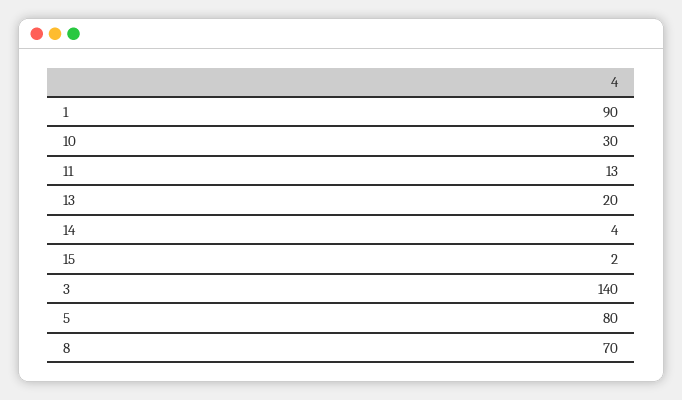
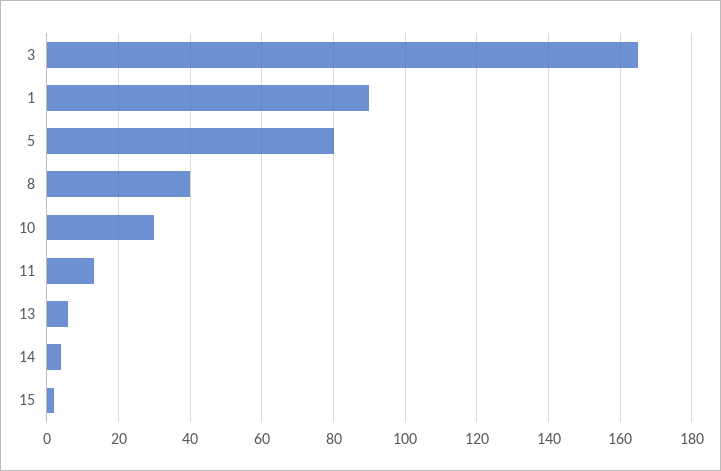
13: 20 -> 5
3: 140 -> 165
8: 70 -> 40

